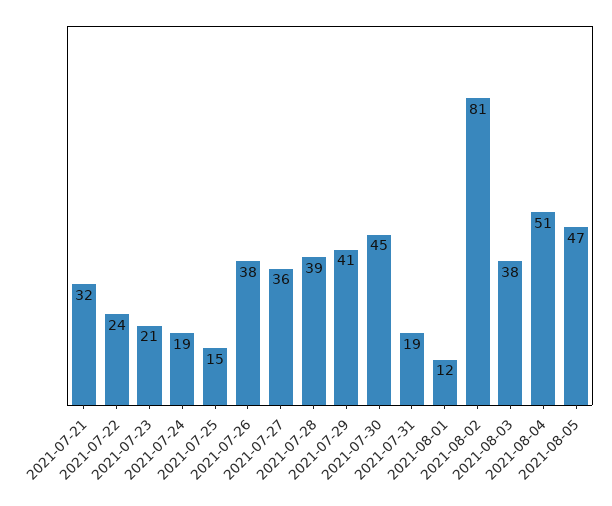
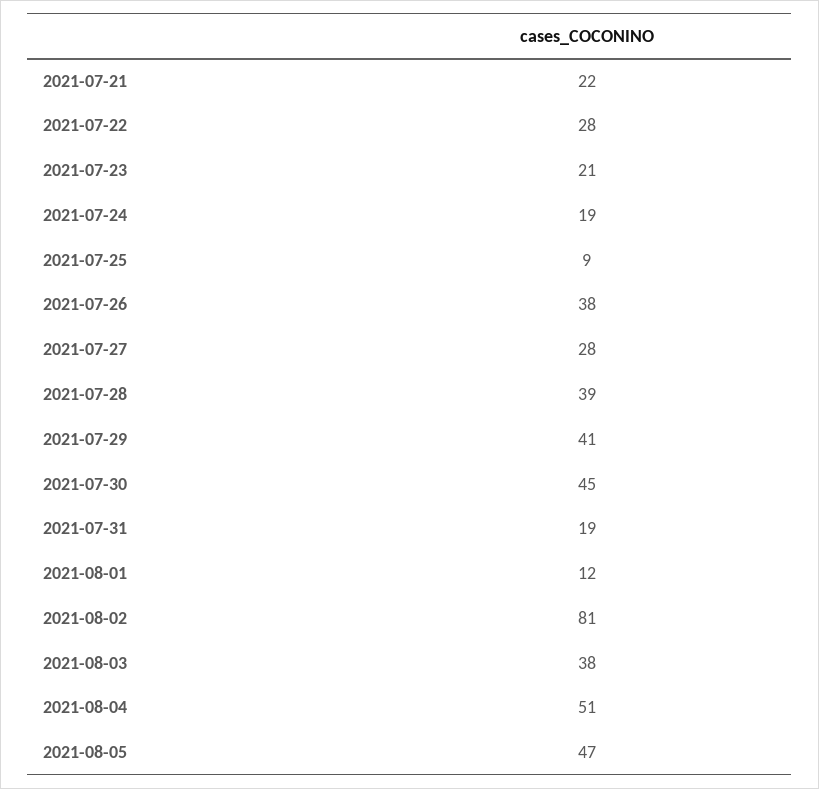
2021-07-21: 32 -> 22
2021-07-22: 24 -> 28
2021-07-25: 15 -> 9
2021-07-27: 36 -> 28

